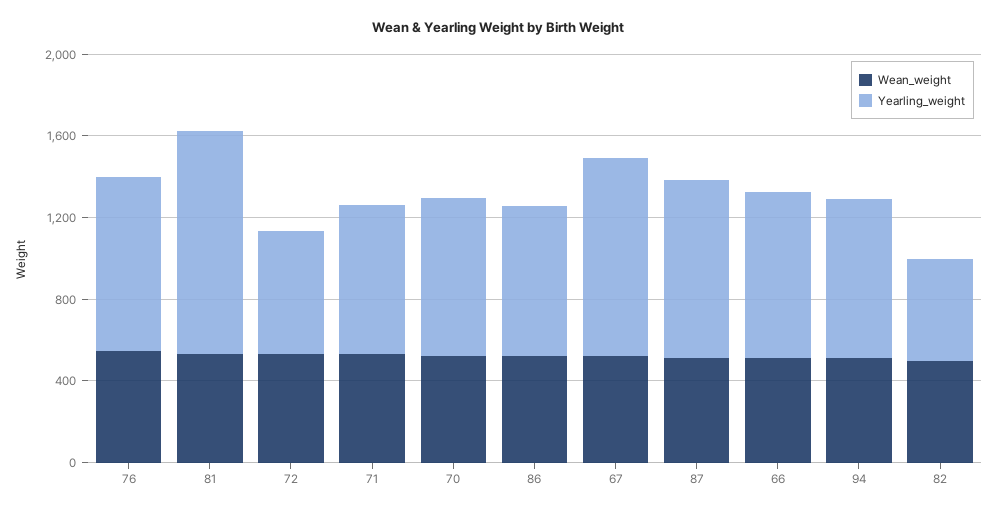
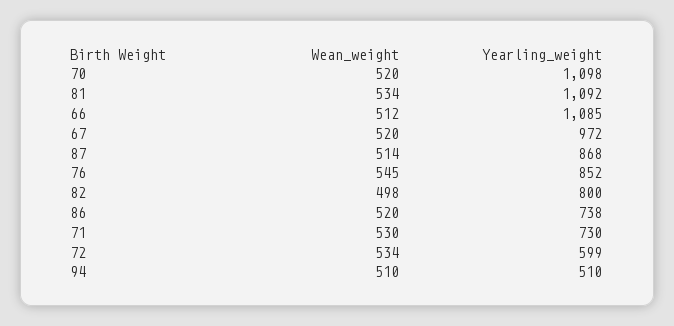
Yearling_weight, 70: 800 -> 1098
Yearling_weight, 66: 800 -> 1085
Yearling_weight, 94: 800 -> 510
Yearling_weight, 82: 500 -> 800

